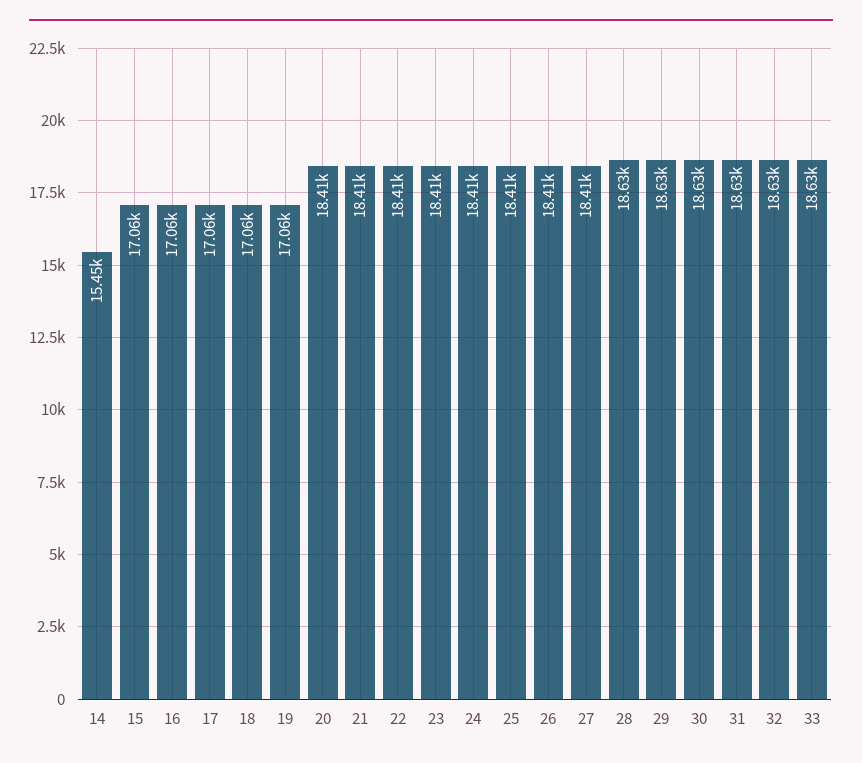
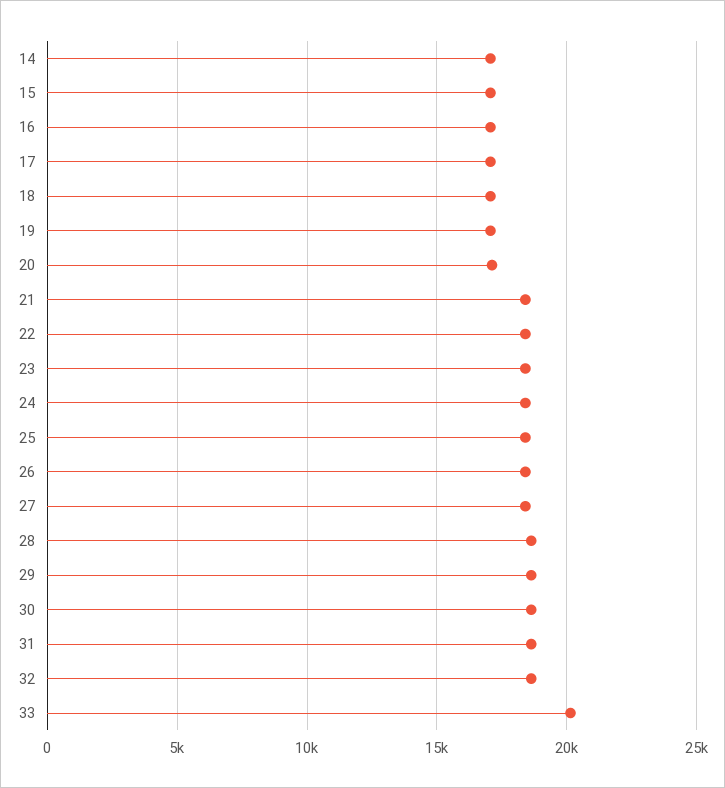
14: 15450 -> 17000
20: 18410 -> 17000
33: 18630 -> 20000

